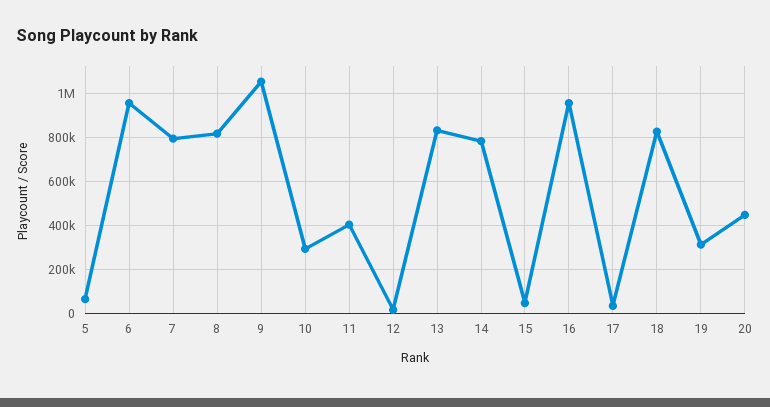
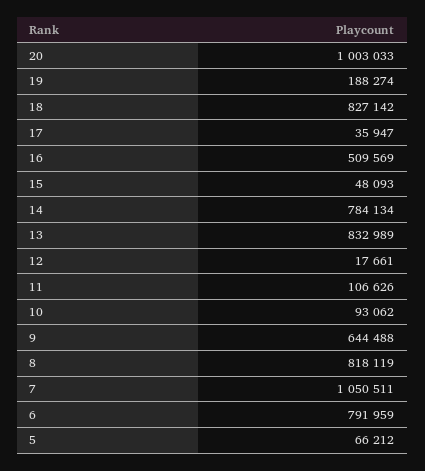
6: 950000 -> 791959
7: 800000 -> 1050511
9: 1050000 -> 644488
10: 300000 -> 93062
11: 400000 -> 106626
16: 950000 -> 509569
19: 300000 -> 188274
20: 450000 -> 1003033

